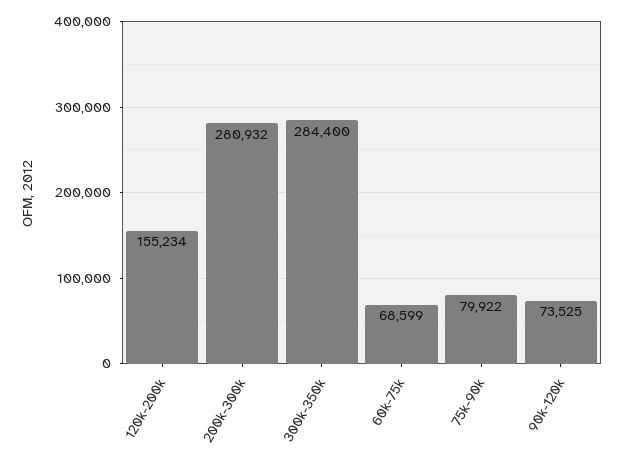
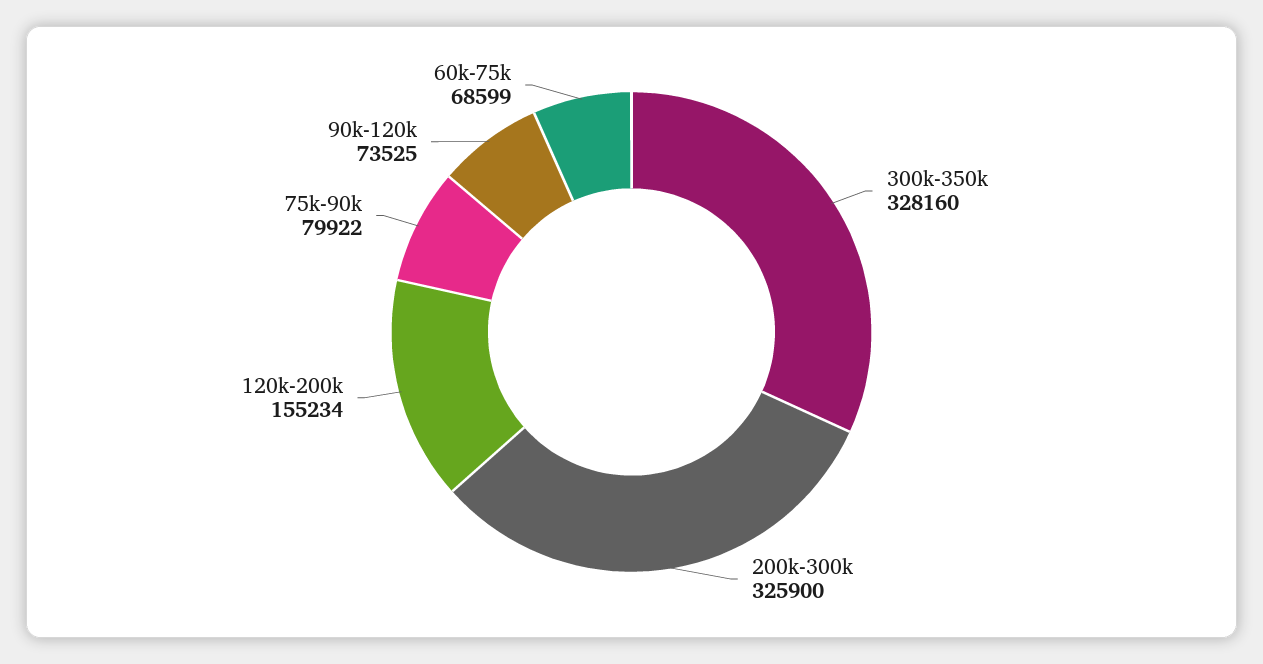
200k-300k: 280932 -> 325900
300k-350k: 284400 -> 328160

